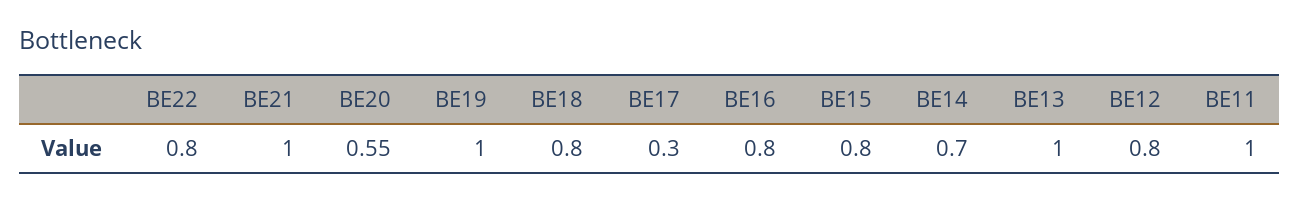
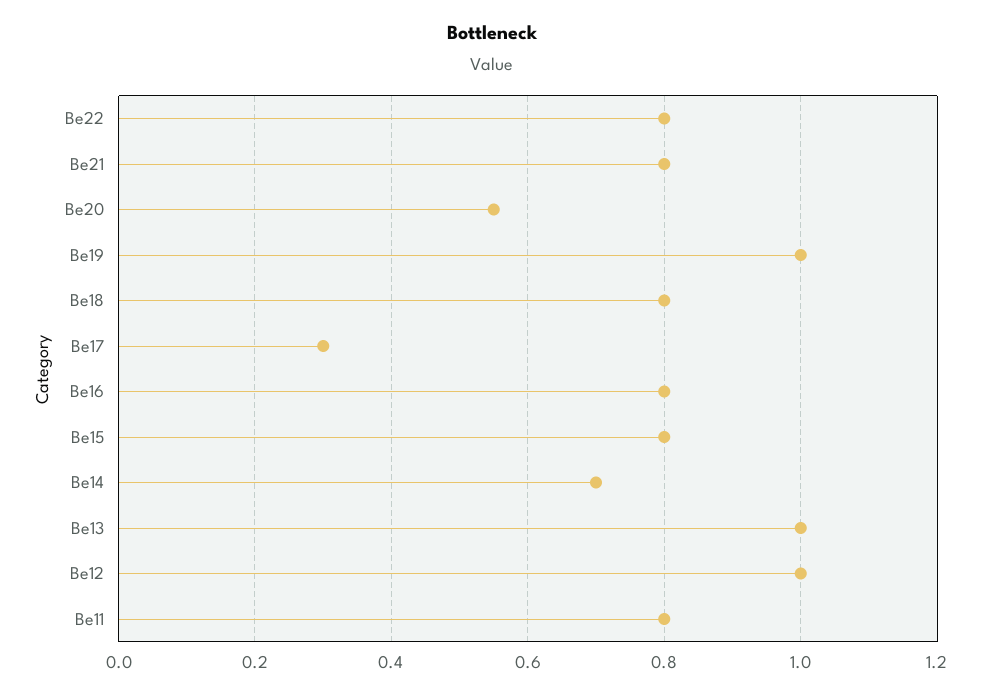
BE21: 1 -> 0.8
BE12: 0.8 -> 1
BE11: 1 -> 0.8

